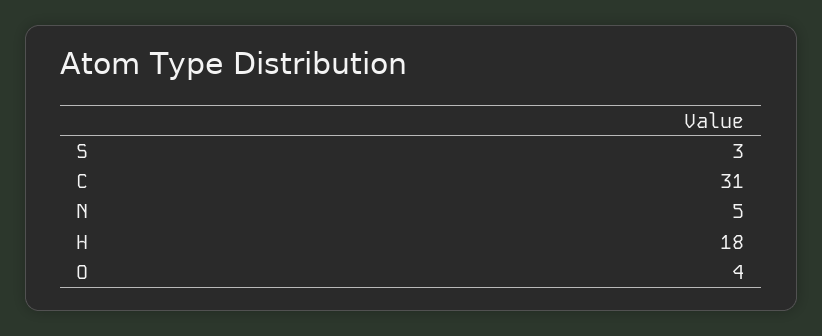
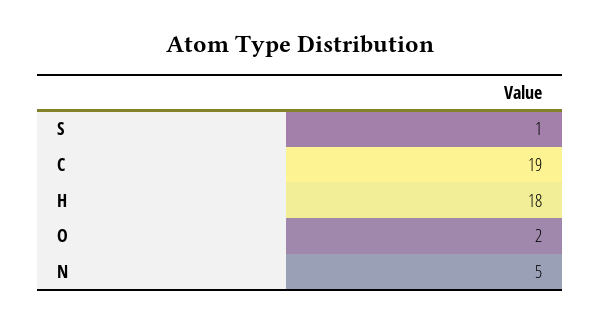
S: 3 -> 1
C: 31 -> 19
O: 4 -> 2

